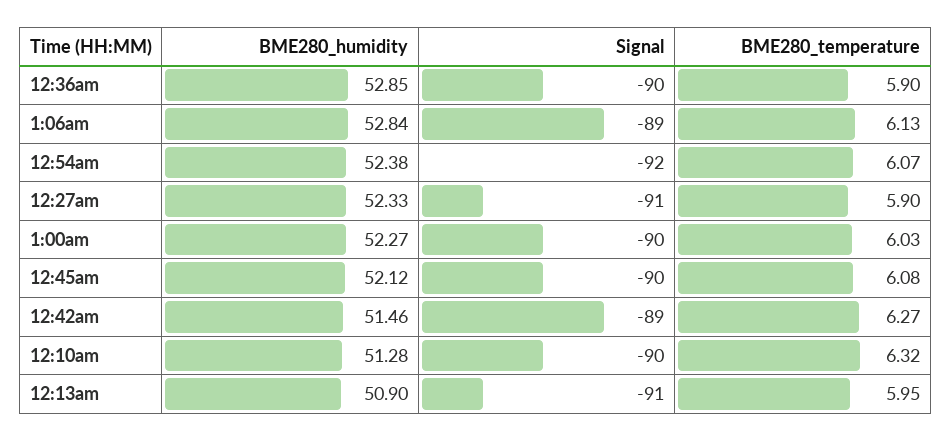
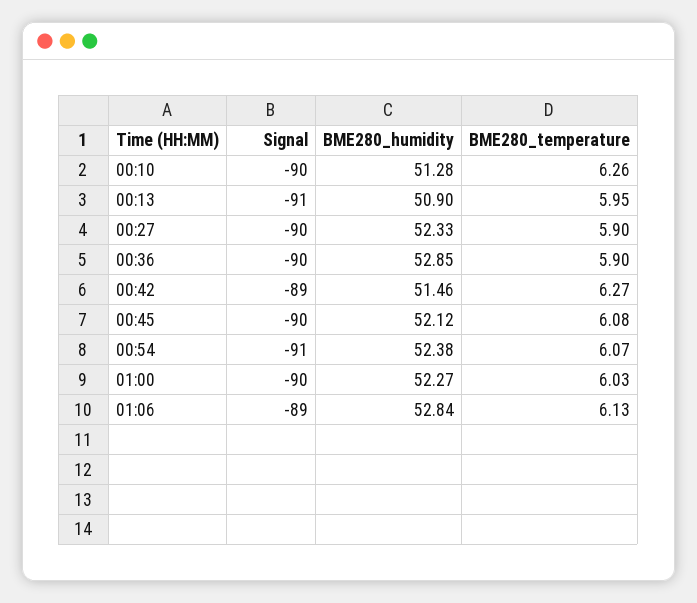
Signal, 12:54am: -92 -> -91
Signal, 12:27am: -91 -> -90
BME280_temperature, 12:10am: 6.32 -> 6.26

